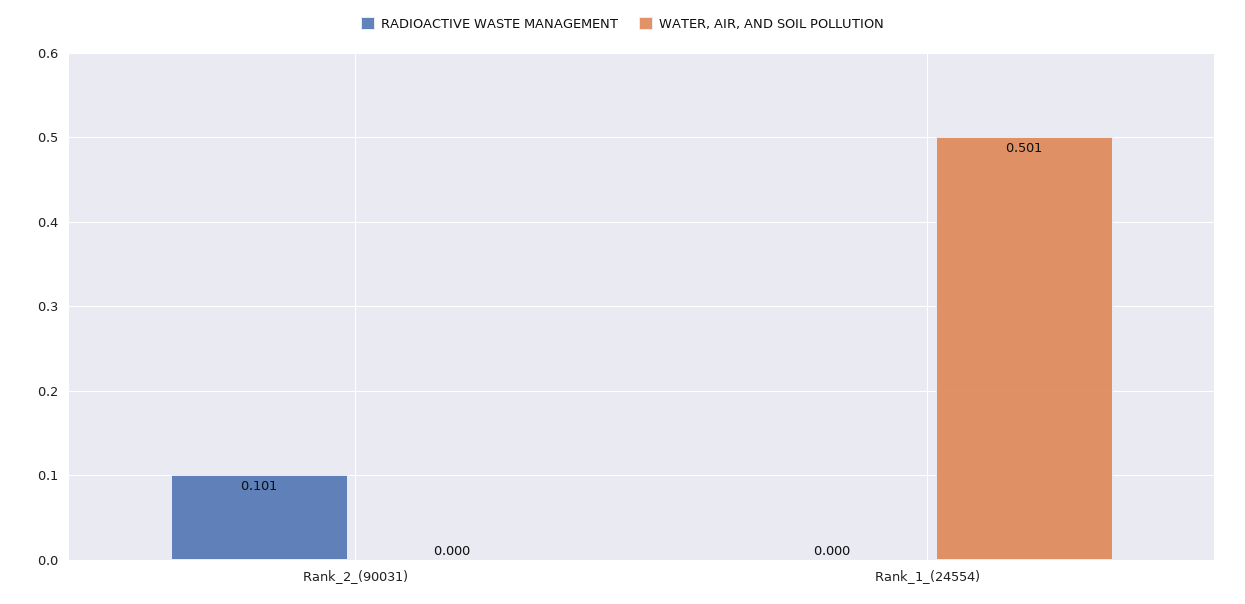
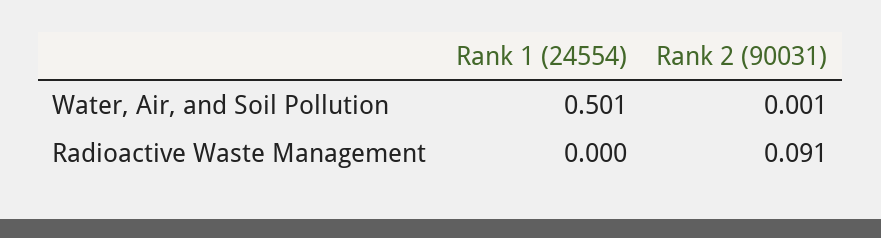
RADIOACTIVE WASTE MANAGEMENT, Rank_2_(90031): 0.101 -> 0.091
WATER, AIR, AND SOIL POLLUTION, Rank_2_(90031): 0 -> 0.001

